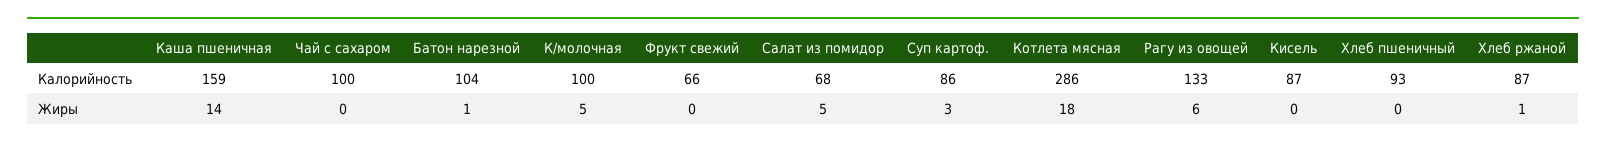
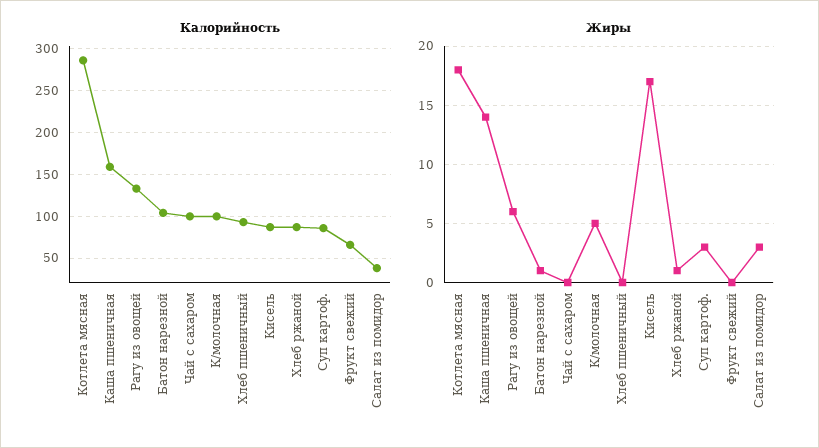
Калорийность, Салат из помидор: 68 -> 40
Жиры, Салат из помидор: 5 -> 3
Жиры, Кисель: 0 -> 17

